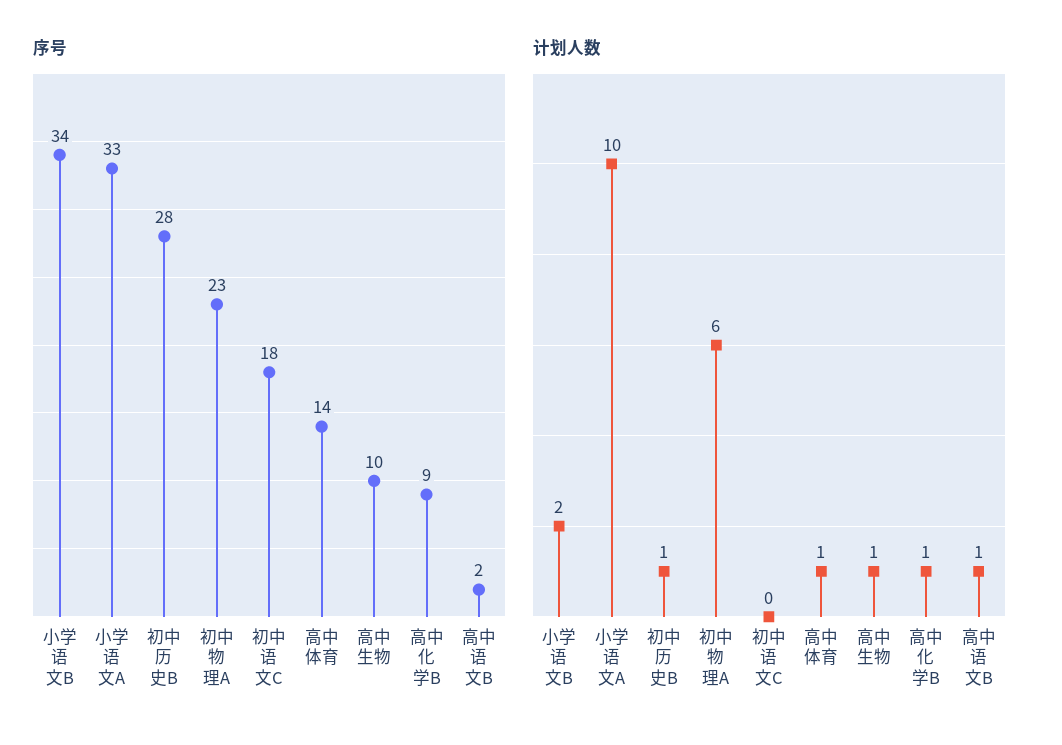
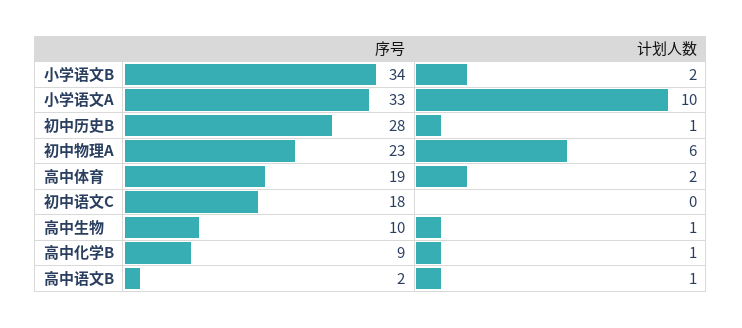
序号, 高中体育: 14 -> 19
计划人数, 高中体育: 1 -> 2

